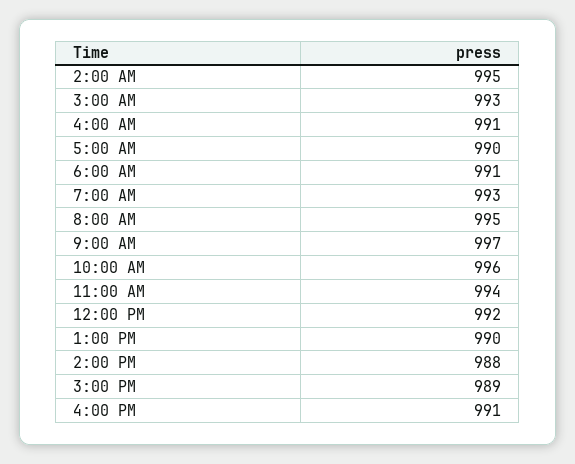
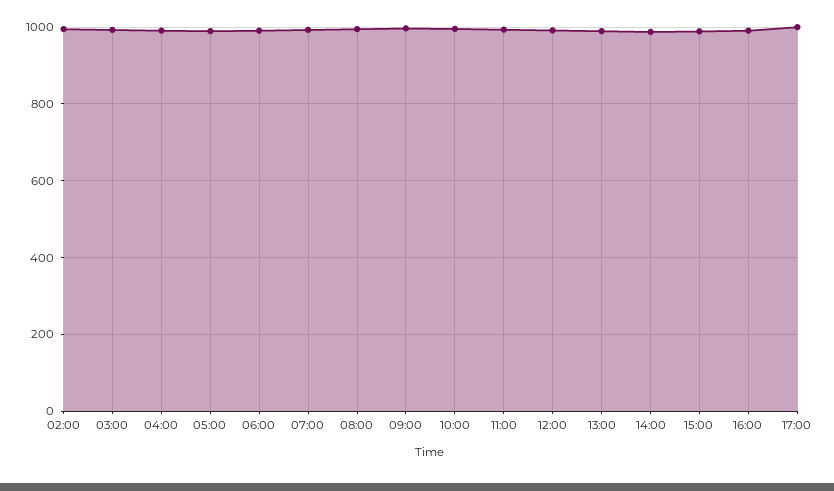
17:00: none -> 1000

